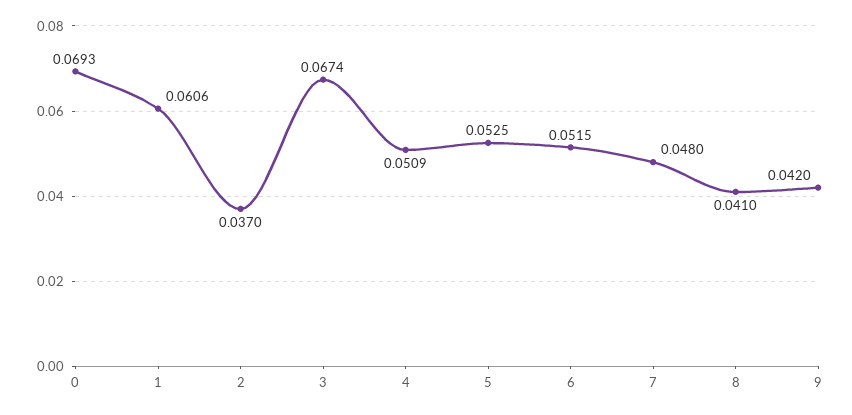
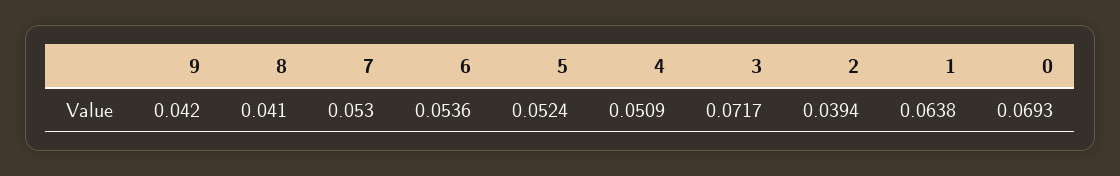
1: 0.0606 -> 0.0638
2: 0.037 -> 0.0394
3: 0.0674 -> 0.0717
5: 0.0525 -> 0.0524
6: 0.0515 -> 0.0536
7: 0.048 -> 0.053

